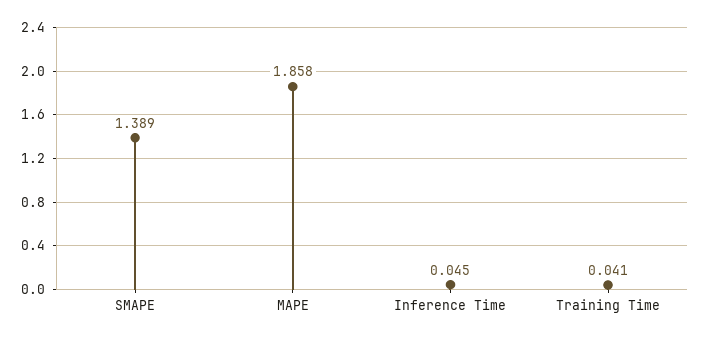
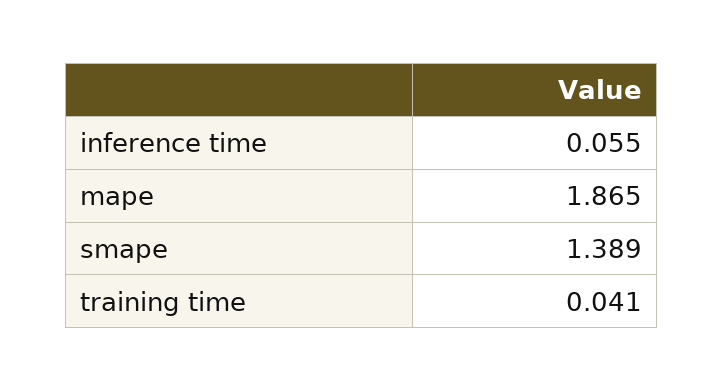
MAPE: 1.858 -> 1.865
Inference Time: 0.045 -> 0.055

